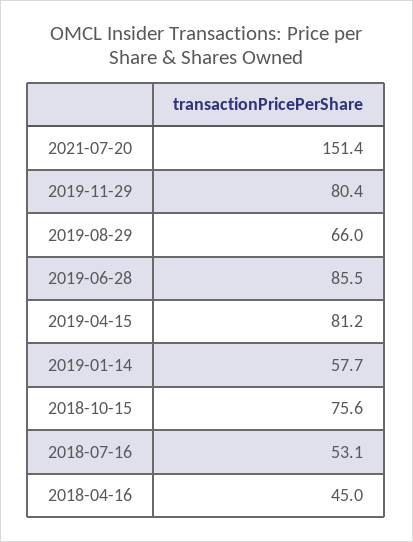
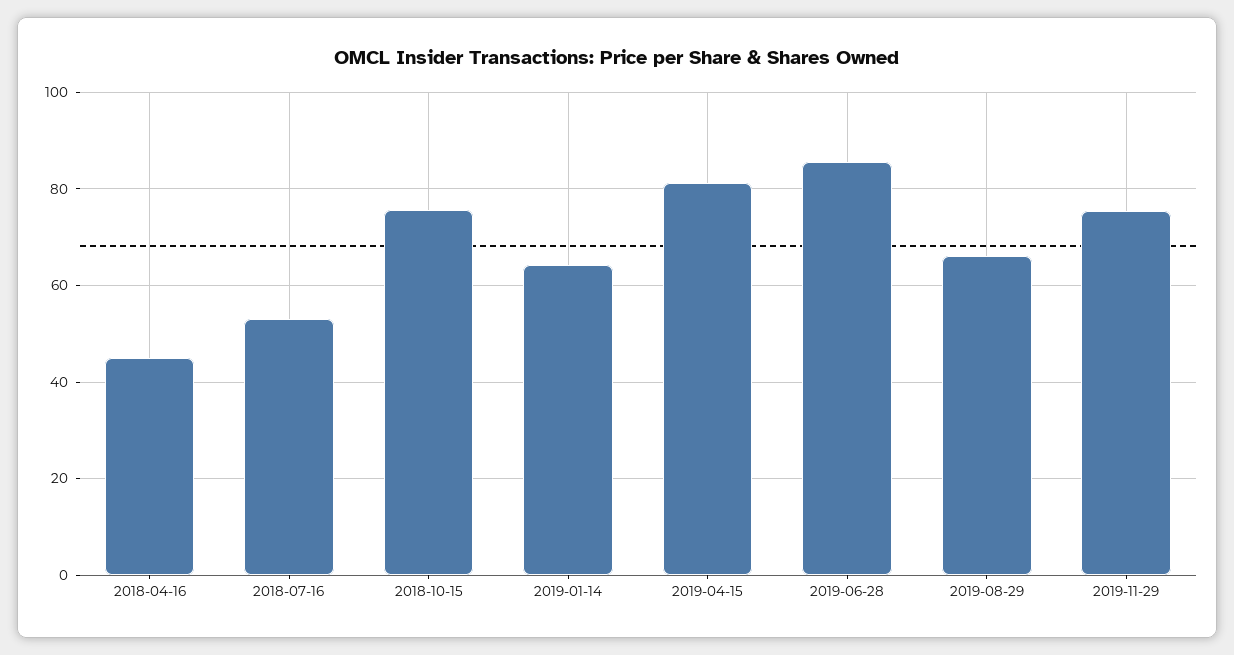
2021-07-20: 151.4 -> none
2019-11-29: 80.4 -> 76
2019-01-14: 57.7 -> 64

